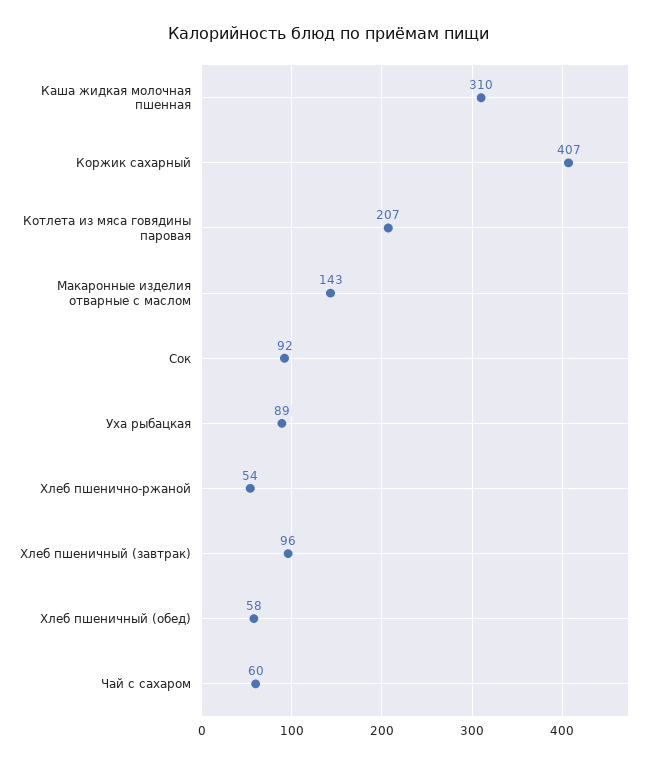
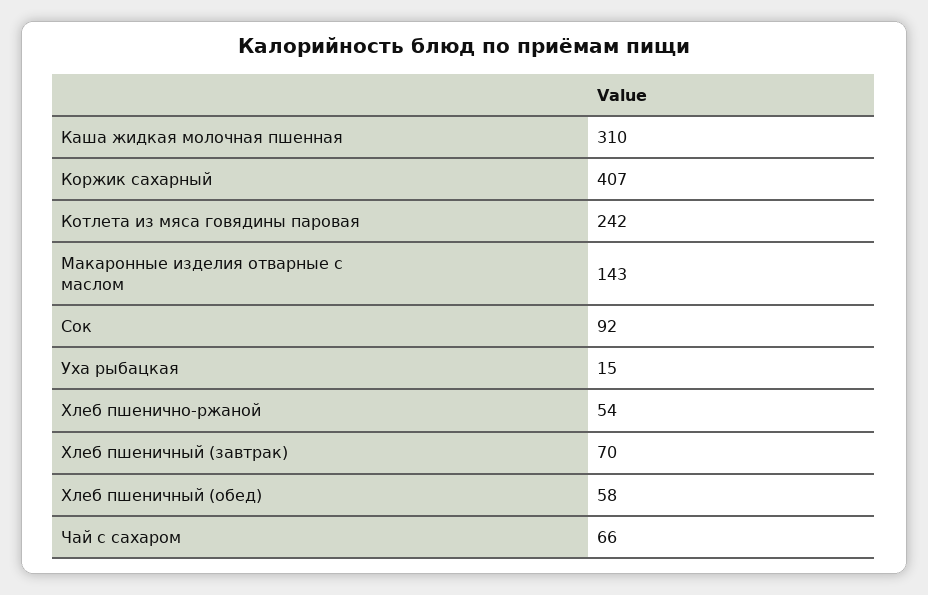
Котлета из мяса говядины паровая: 207 -> 242
Уха рыбацкая: 89 -> 15
Хлеб пшеничный (завтрак): 96 -> 70
Чай с сахаром: 60 -> 66

